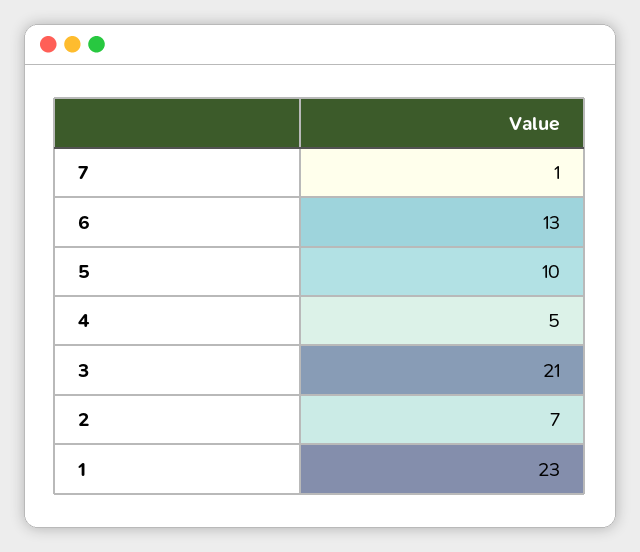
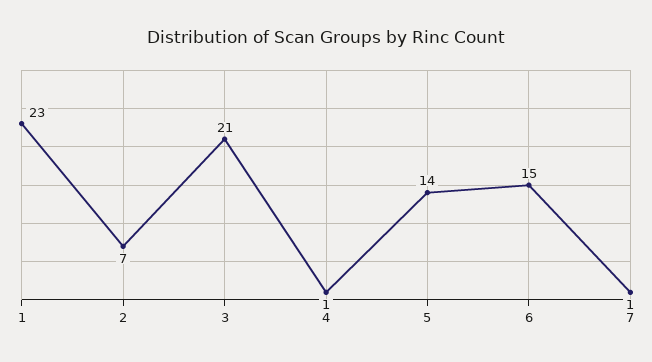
6: 13 -> 15
5: 10 -> 14
4: 5 -> 1

